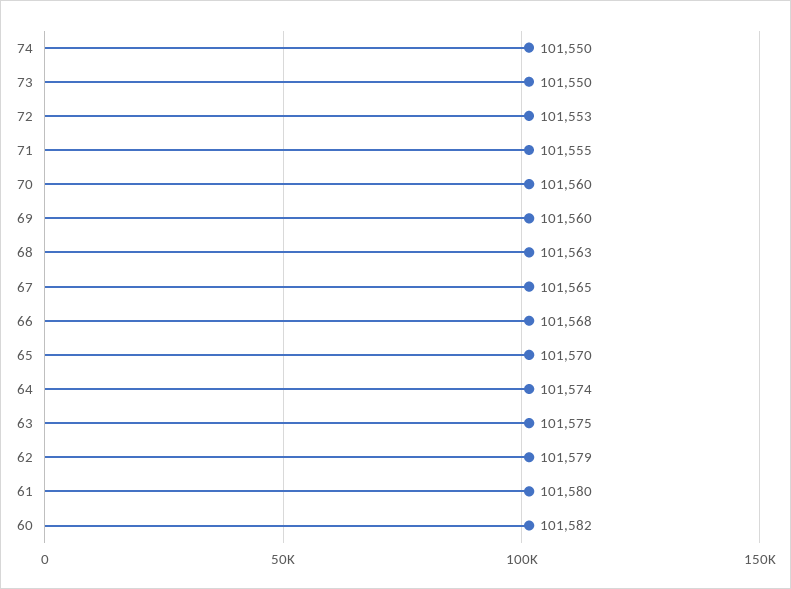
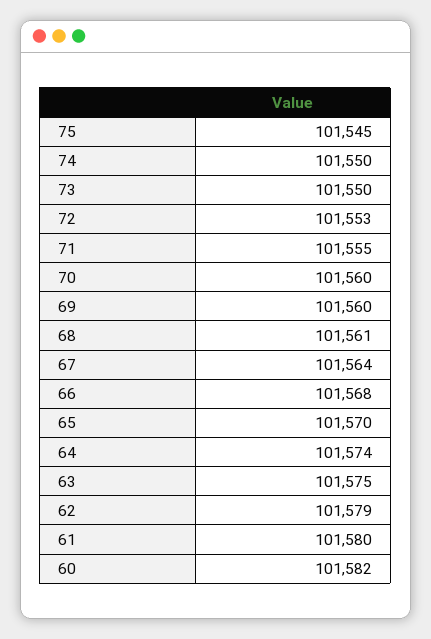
68: 101563 -> 101561
67: 101565 -> 101564
75: none -> 101545

